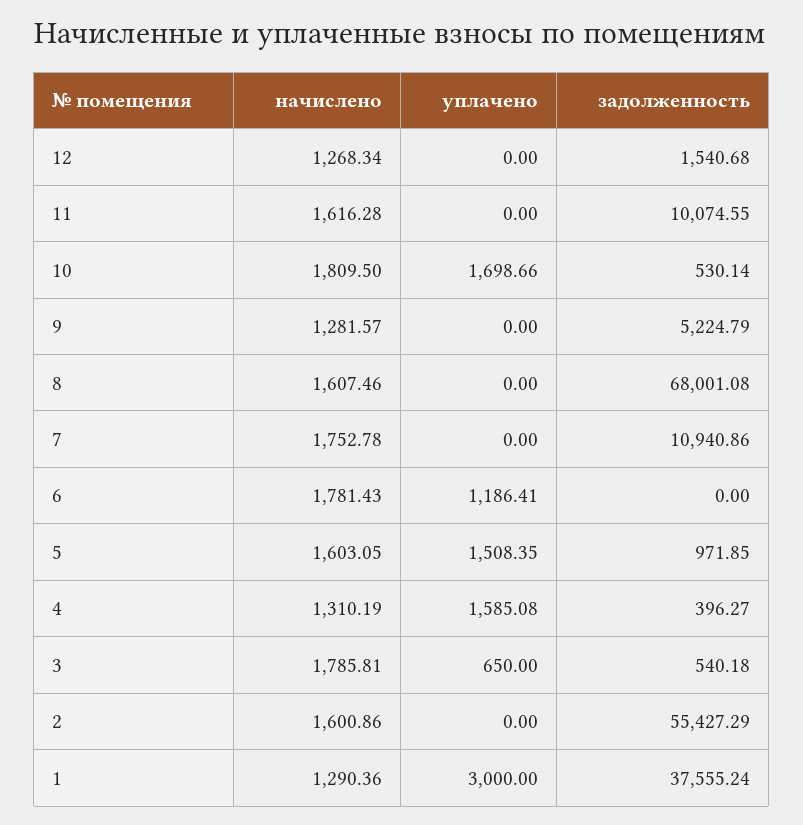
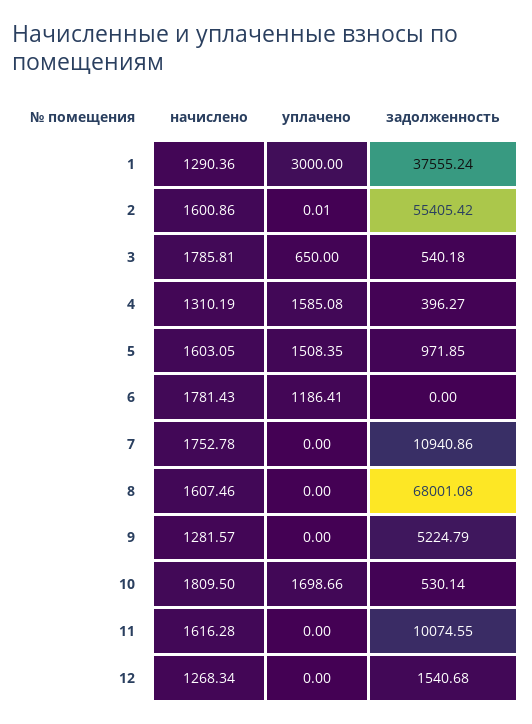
уплачено, 2: 0 -> 0.01
задолженность, 2: 55427.29 -> 55405.42

